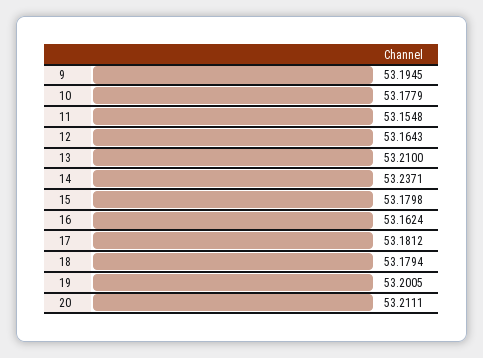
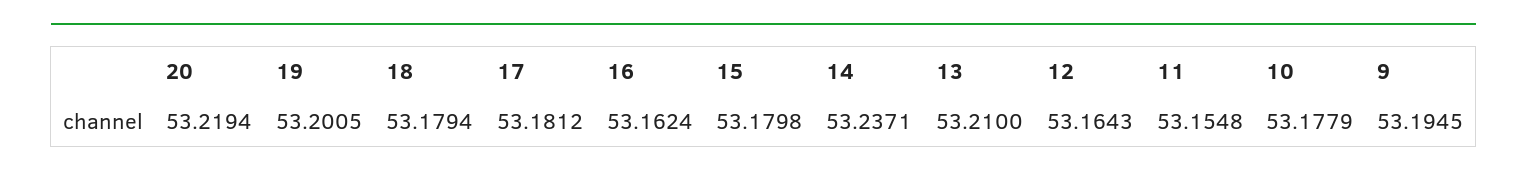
20: 53.2111 -> 53.2194

